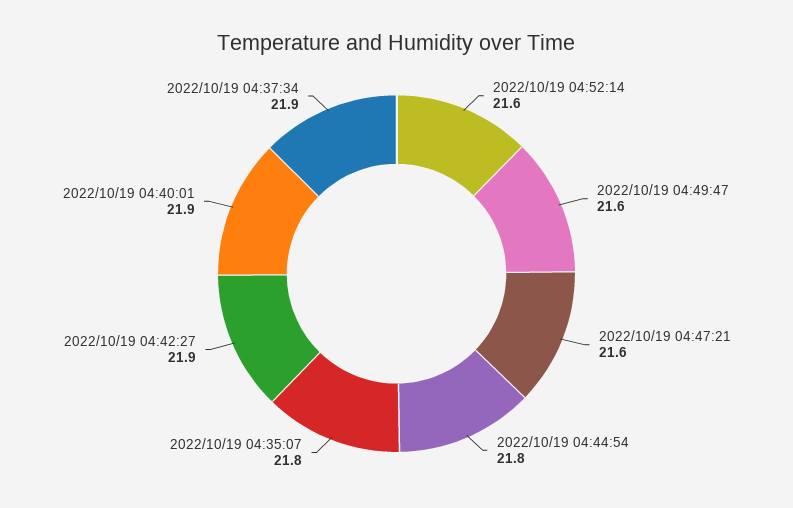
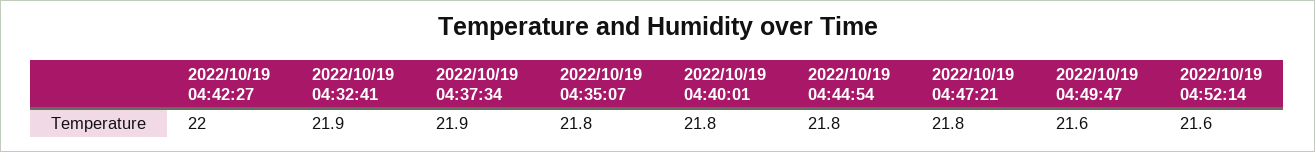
2022/10/19 04:47:21: 21.6 -> 21.8
2022/10/19 04:42:27: 21.9 -> 22
2022/10/19 04:40:01: 21.9 -> 21.8
2022/10/19 04:32:41: none -> 21.9

